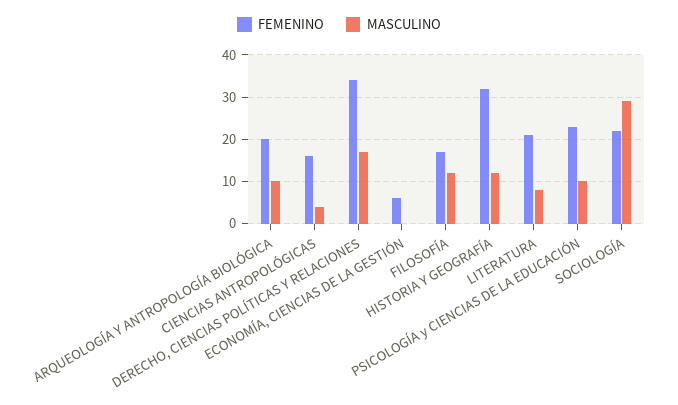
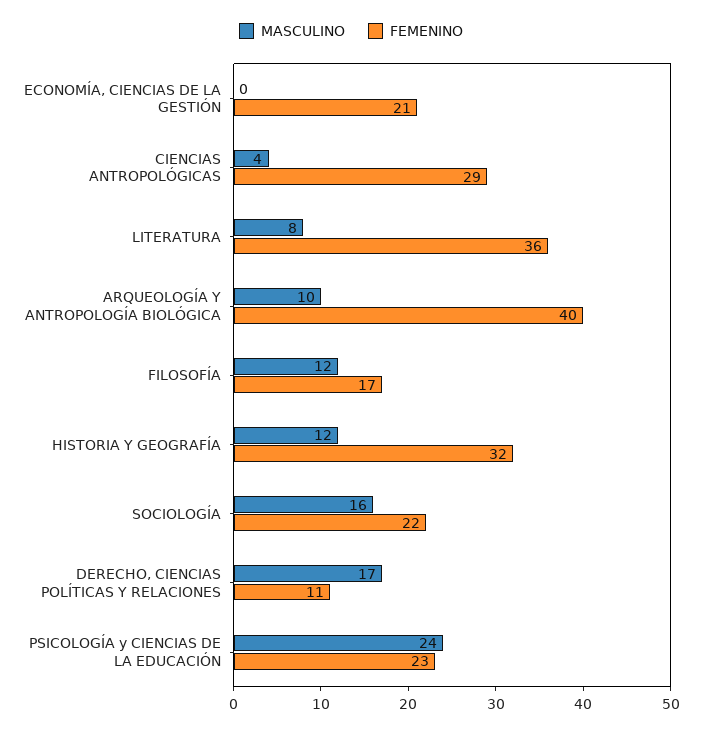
FEMENINO, ARQUEOLOGÍA Y ANTROPOLOGÍA BIOLÓGICA: 20 -> 40
FEMENINO, CIENCIAS ANTROPOLÓGICAS: 15 -> 29
FEMENINO, DERECHO, CIENCIAS POLÍTICAS Y RELACIONES: 35 -> 11
FEMENINO, ECONOMÍA, CIENCIAS DE LA GESTIÓN: 5 -> 21
FEMENINO, LITERATURA: 20 -> 36
MASCULINO, PSICOLOGÍA y CIENCIAS DE LA EDUCACIÓN: 10 -> 24
MASCULINO, SOCIOLOGÍA: 30 -> 16

